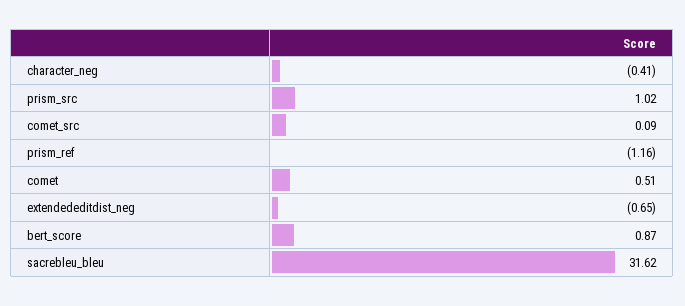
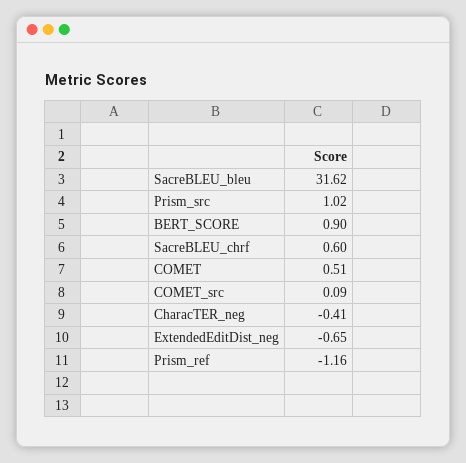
bert_score: 0.87 -> 0.9
SacreBLEU_chrf: none -> 0.6

